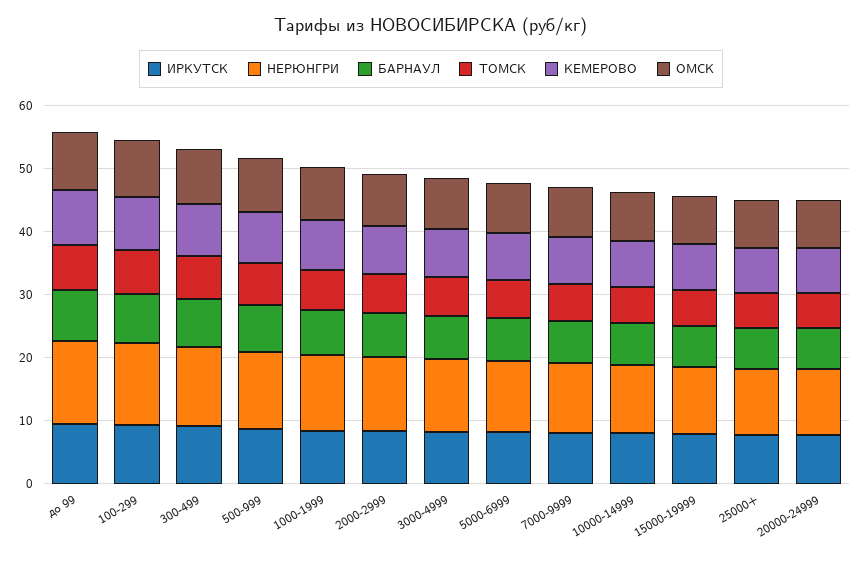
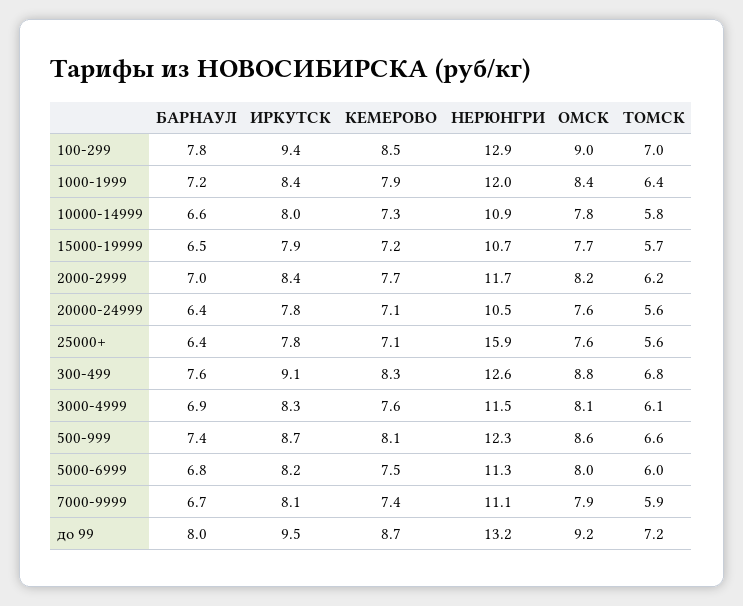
НЕРЮНГРИ, 25000+: 10 -> 15.9

